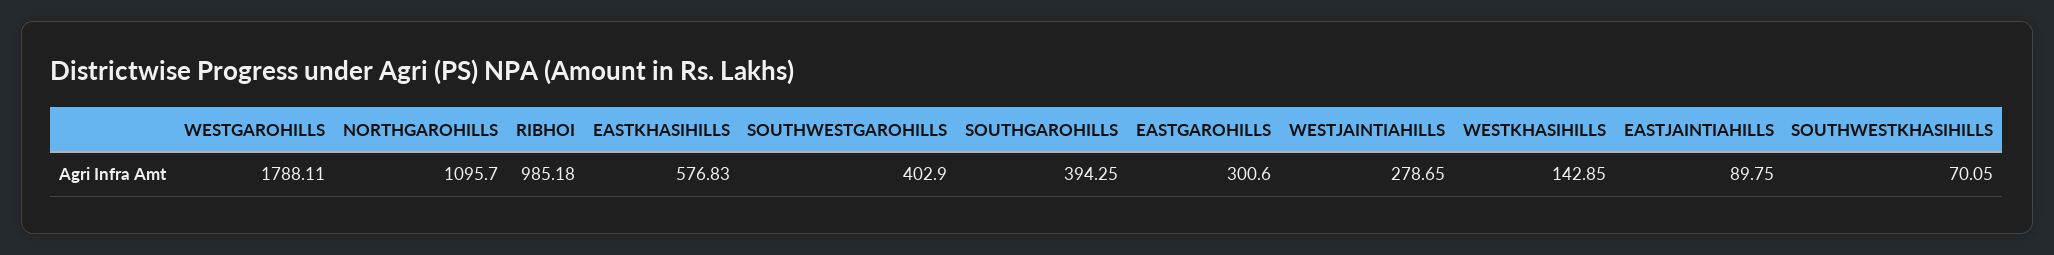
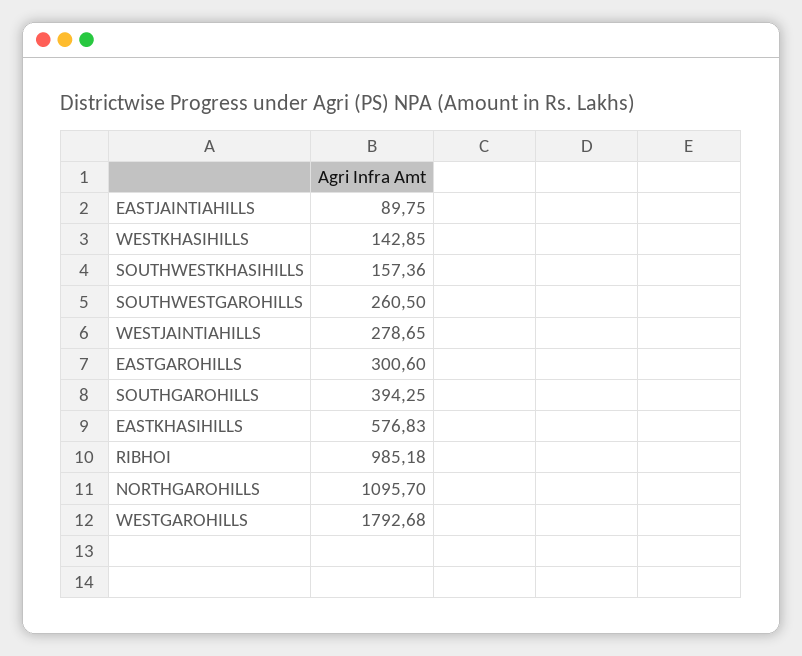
WESTGAROHILLS: 1788.11 -> 1792.68
SOUTHWESTGAROHILLS: 402.9 -> 260.5
SOUTHWESTKHASIHILLS: 70.05 -> 157.36

